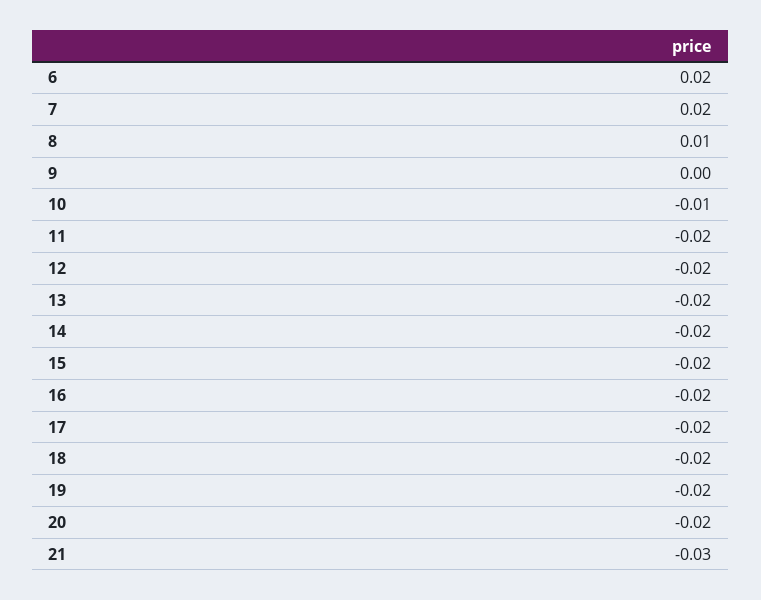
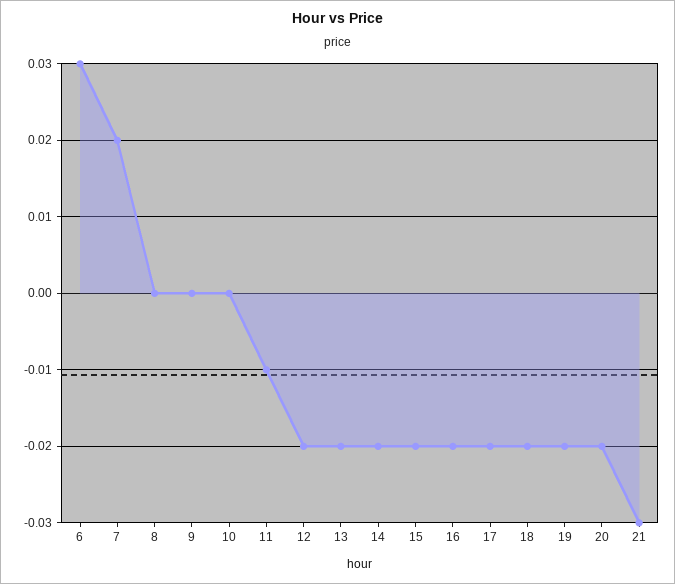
6: 0.02 -> 0.03
8: 0.01 -> 0
10: -0.01 -> 0
11: -0.02 -> -0.01

